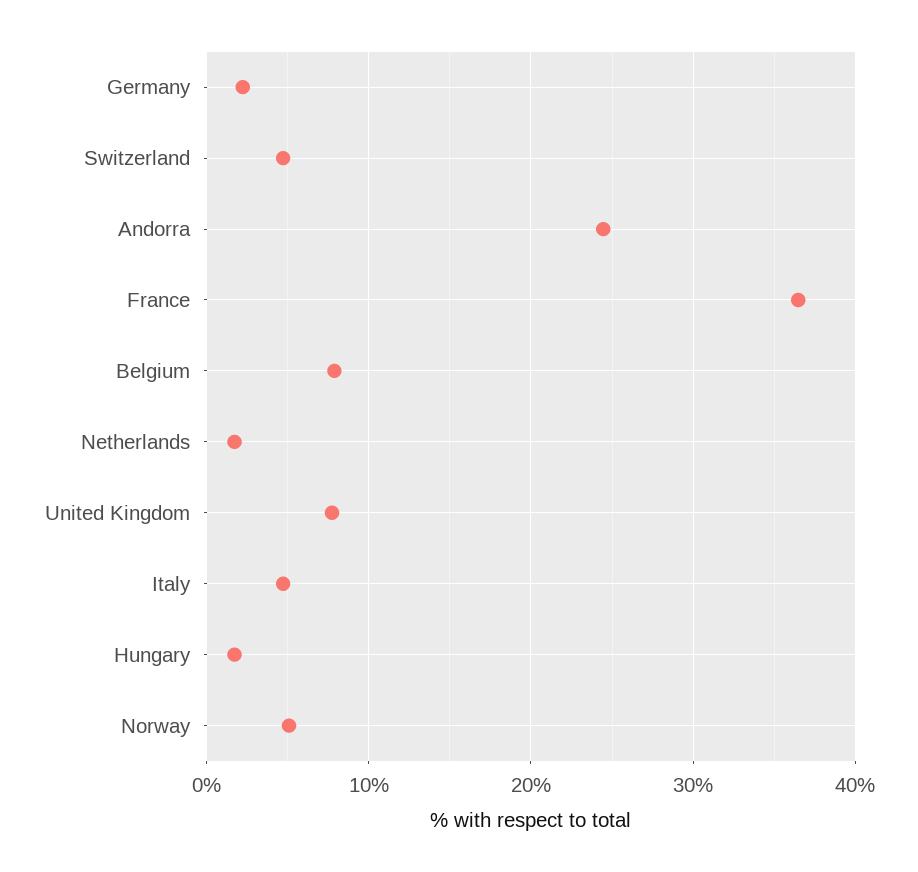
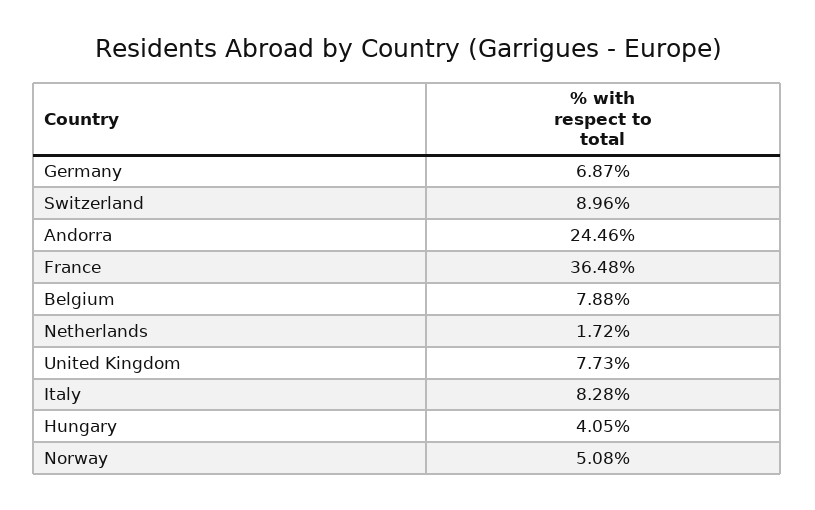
Germany: 2 -> 6.87
Switzerland: 5 -> 8.96
Italy: 5 -> 8.28
Hungary: 2 -> 4.05

